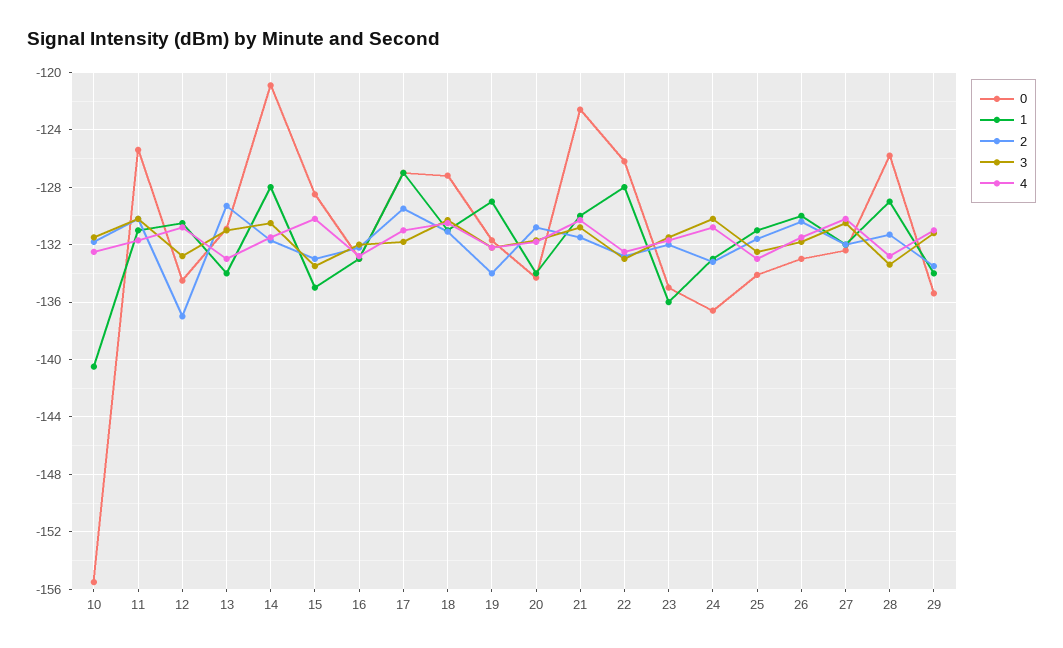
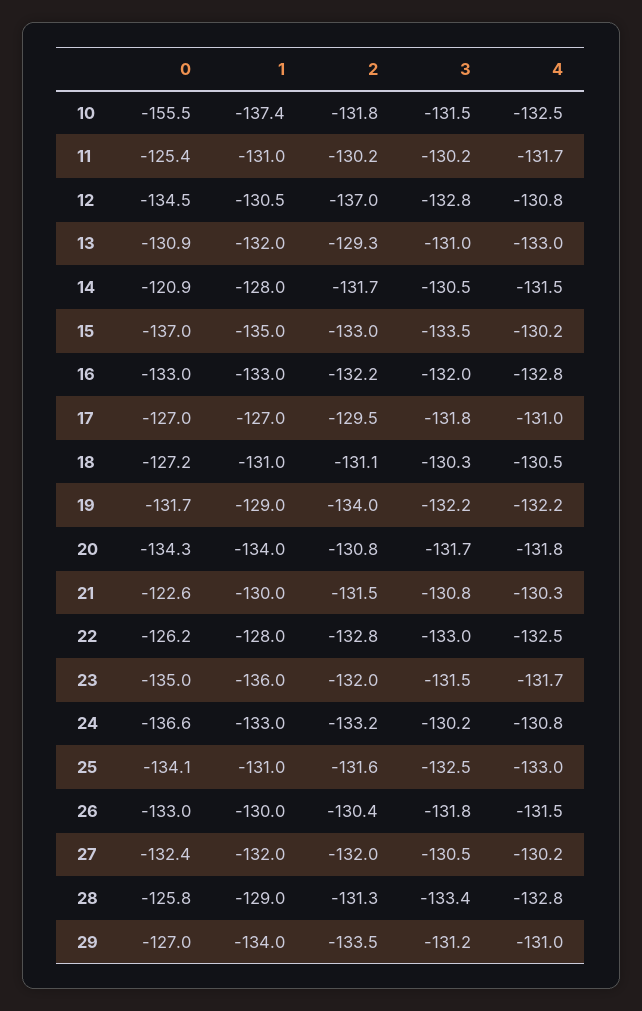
1, 10: -140.5 -> -137.4
1, 13: -134 -> -132
0, 15: -128.5 -> -137
0, 29: -135.5 -> -127

